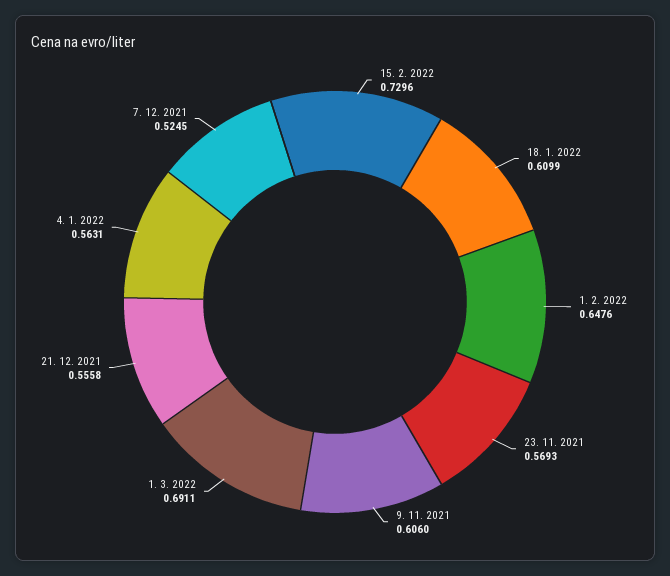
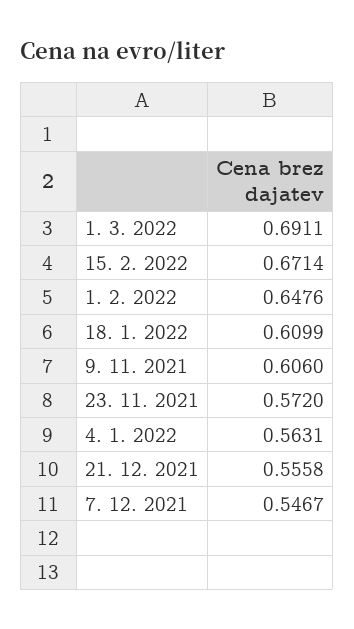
15. 2. 2022: 0.7296 -> 0.6714
23. 11. 2021: 0.5693 -> 0.572
7. 12. 2021: 0.5245 -> 0.5467

